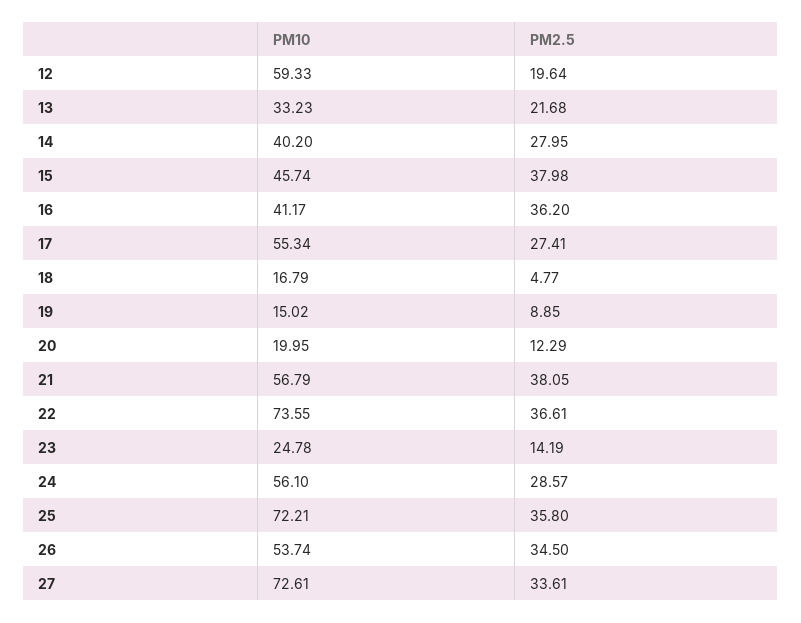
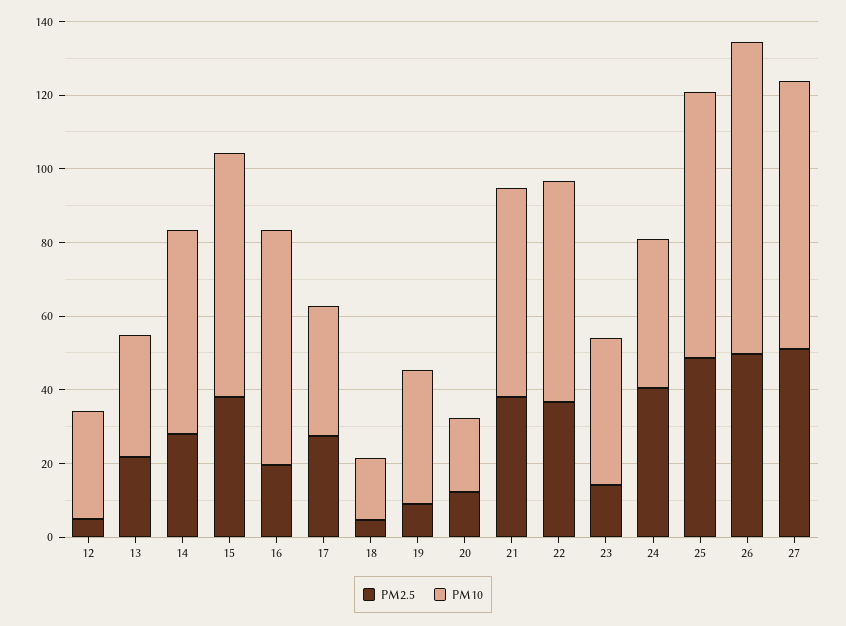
PM10, 12: 59.33 -> 30
PM2.5, 12: 19.64 -> 5
PM10, 14: 40.2 -> 55
PM10, 15: 45.74 -> 65
PM10, 16: 41.17 -> 65
PM2.5, 16: 36.2 -> 20
PM10, 17: 55.34 -> 35
PM10, 19: 15.02 -> 35
PM10, 22: 73.55 -> 60
PM10, 23: 24.78 -> 40
PM10, 24: 56.1 -> 40
PM2.5, 24: 28.57 -> 40
PM2.5, 25: 35.8 -> 50
PM10, 26: 53.74 -> 85
PM2.5, 26: 34.5 -> 50
PM2.5, 27: 33.61 -> 50

